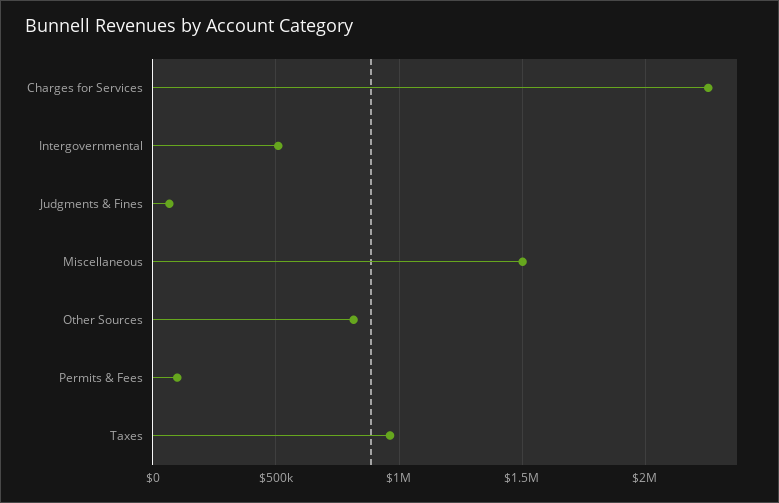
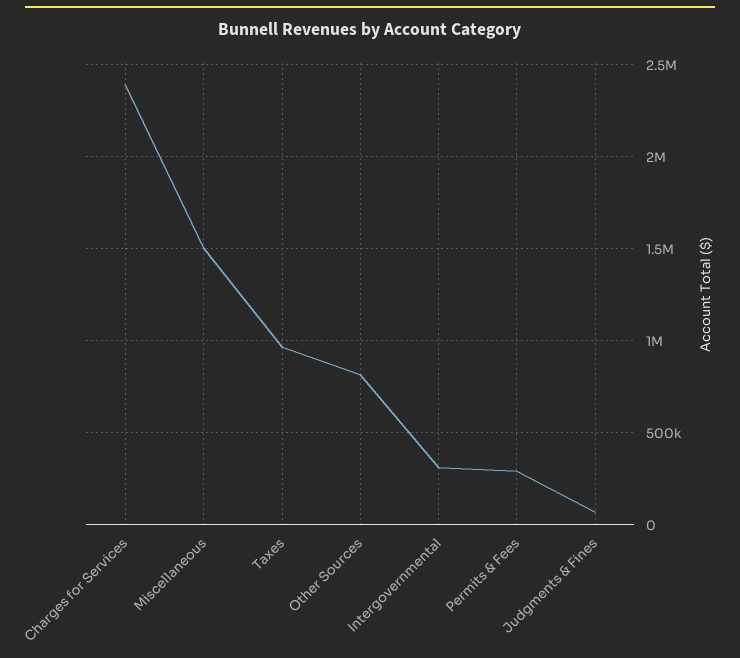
Charges for Services: 2250000 -> 2400000
Intergovernmental: 500000 -> 300000
Permits & Fees: 100000 -> 300000

